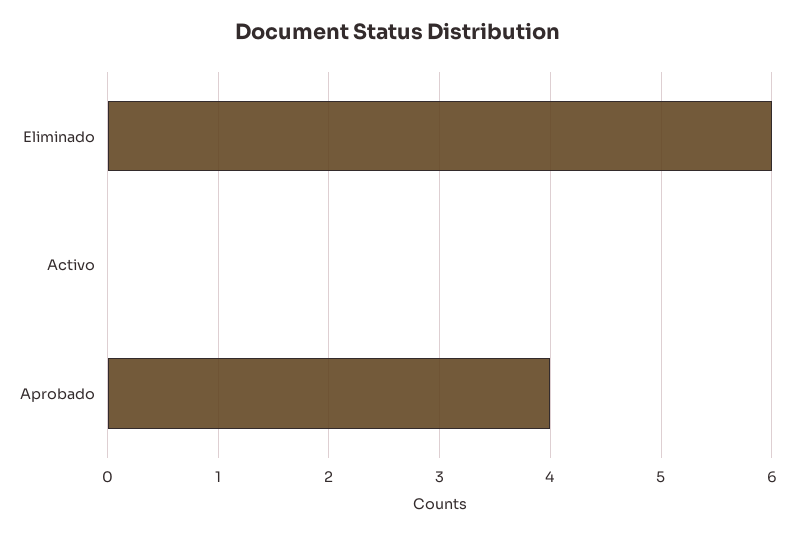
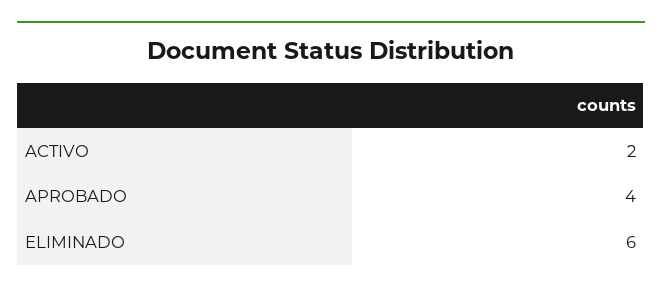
Activo: 0 -> 2

